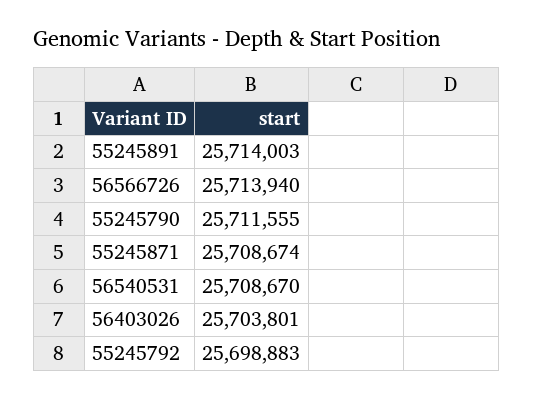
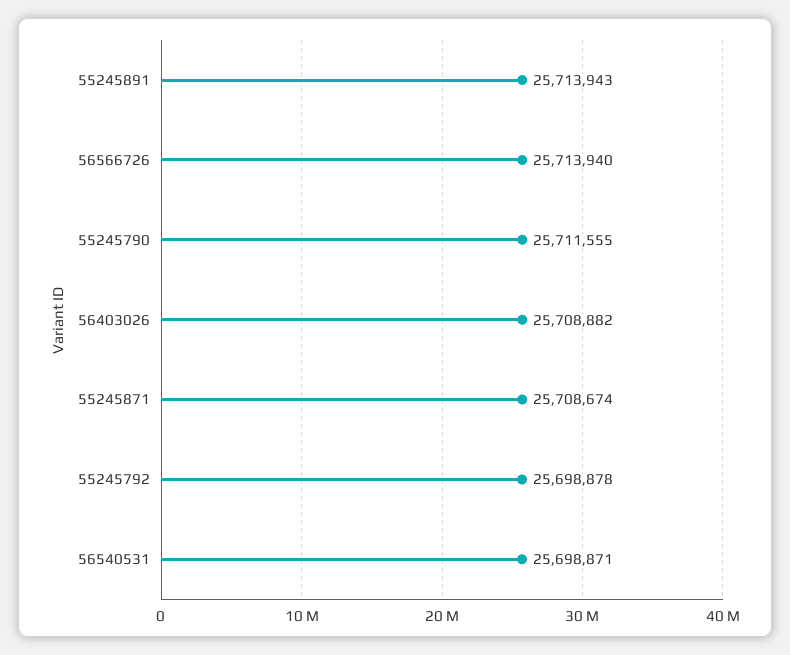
55245891: 25714003 -> 25713943
56540531: 25708670 -> 25698871
56403026: 25703801 -> 25708882
55245792: 25698883 -> 25698878

